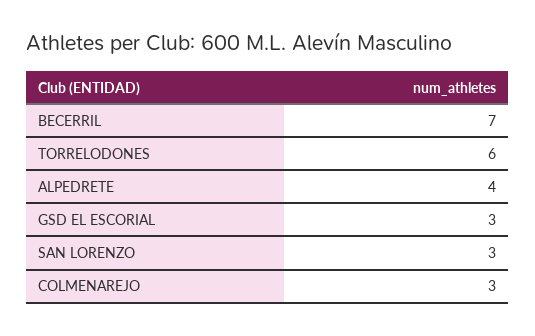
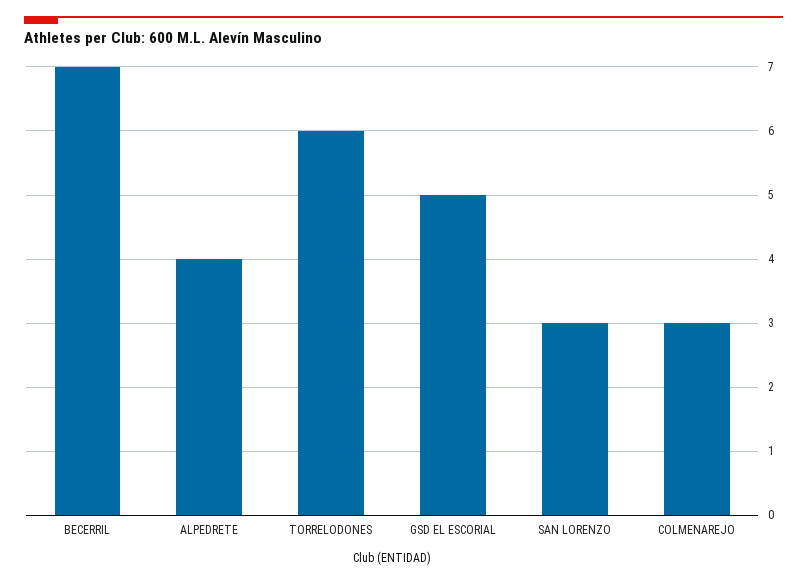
GSD EL ESCORIAL: 3 -> 5

